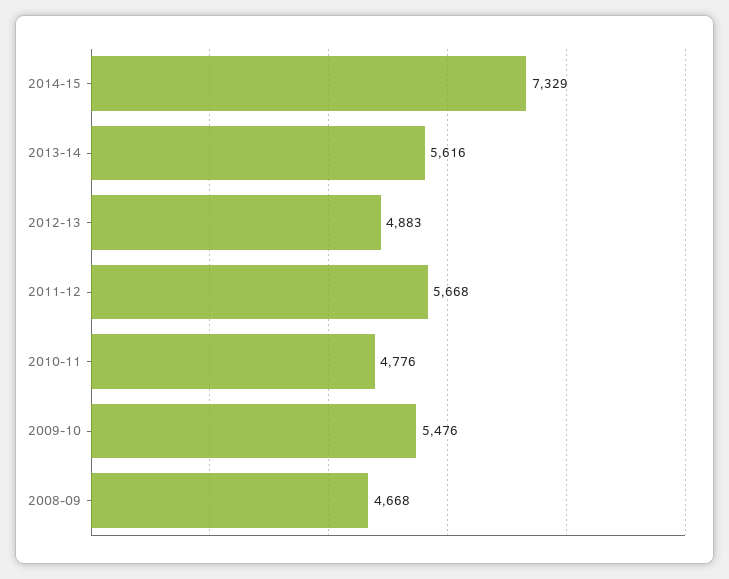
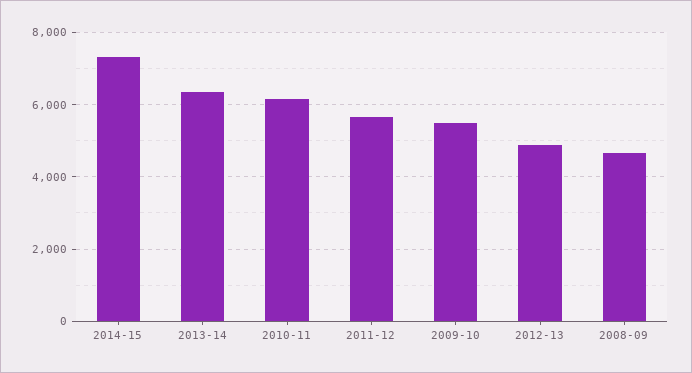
2013-14: 5616 -> 6400
2010-11: 4776 -> 6200

